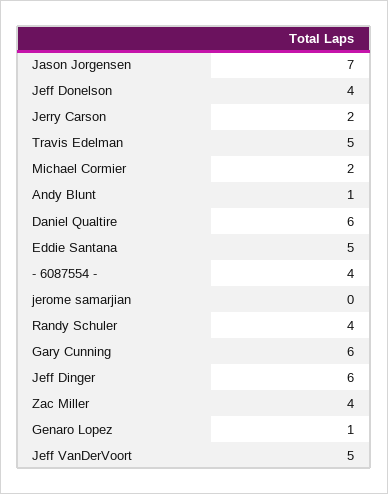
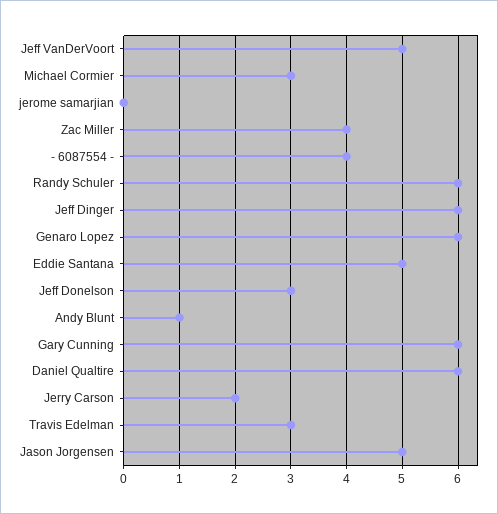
Jason Jorgensen: 7 -> 5
Jeff Donelson: 4 -> 3
Travis Edelman: 5 -> 3
Michael Cormier: 2 -> 3
Randy Schuler: 4 -> 6
Genaro Lopez: 1 -> 6

